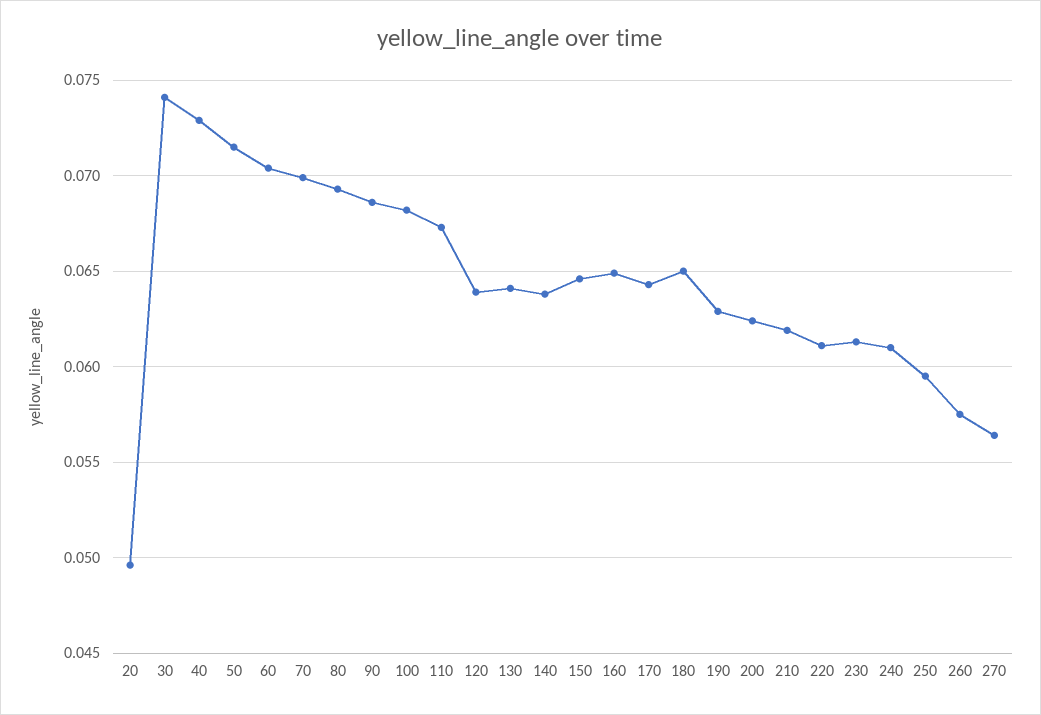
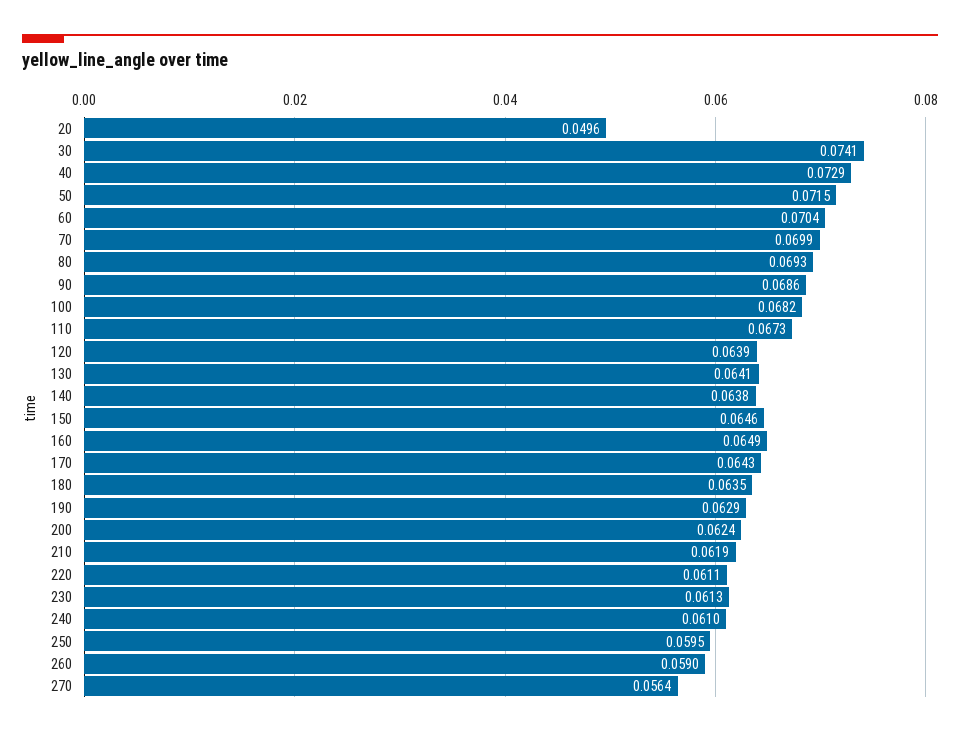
180: 0.065 -> 0.0635
260: 0.0575 -> 0.059

